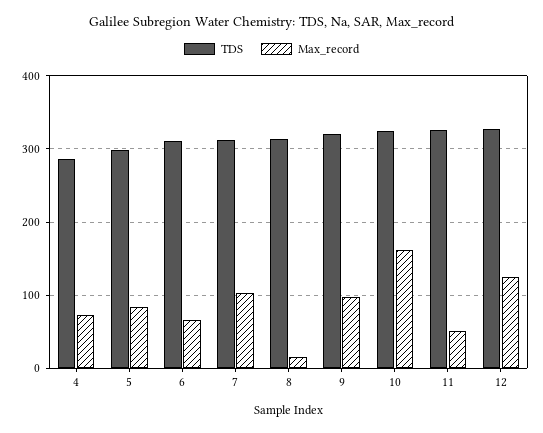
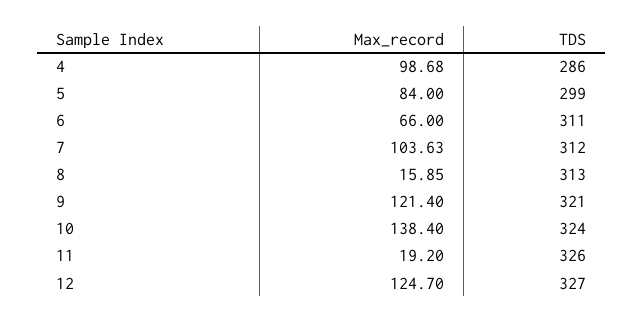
Max_record, 4: 70 -> 98.68
Max_record, 9: 100 -> 121.4
Max_record, 10: 160 -> 138.4
Max_record, 11: 50 -> 19.2

